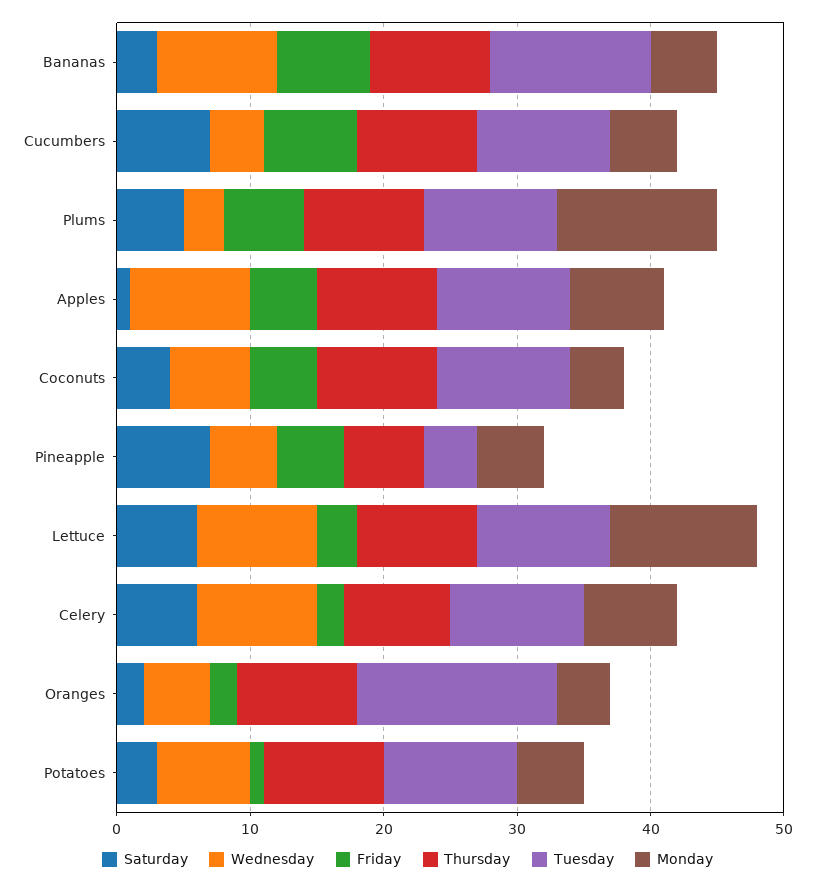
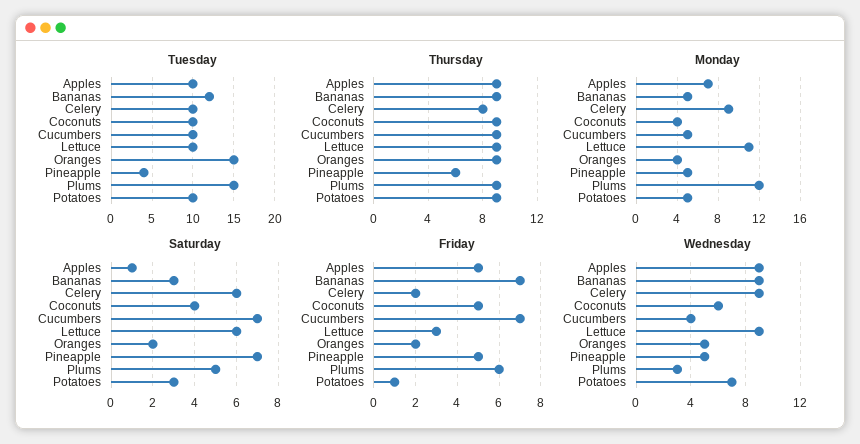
Tuesday, Plums: 10 -> 15
Monday, Celery: 7 -> 9

